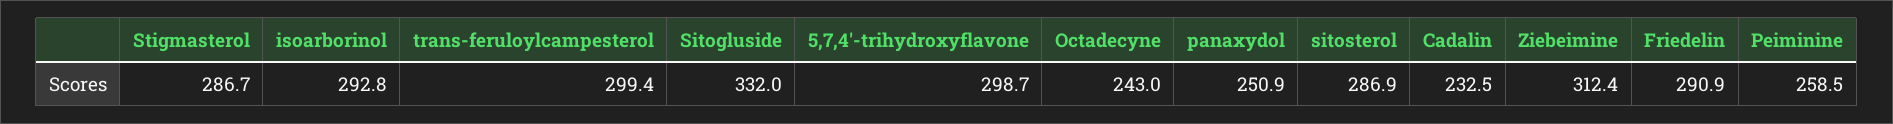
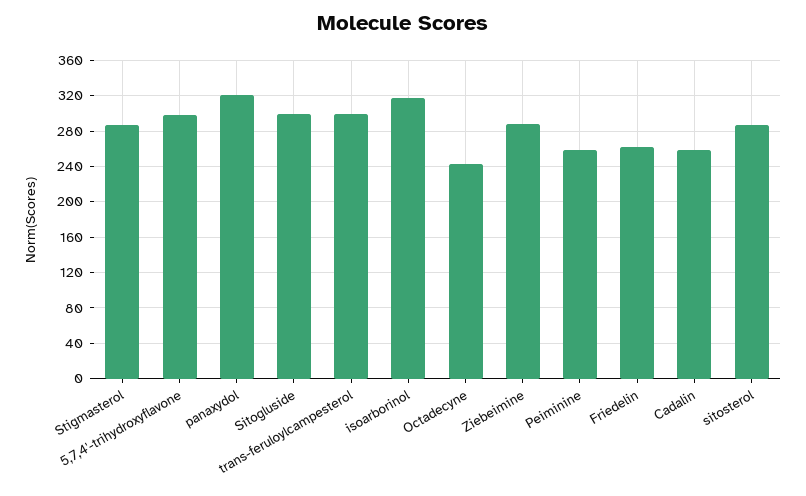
isoarborinol: 292.8 -> 320
Sitogluside: 332 -> 300
panaxydol: 250.9 -> 320
Cadalin: 232.5 -> 260
Ziebeimine: 312.4 -> 290
Friedelin: 290.9 -> 260

